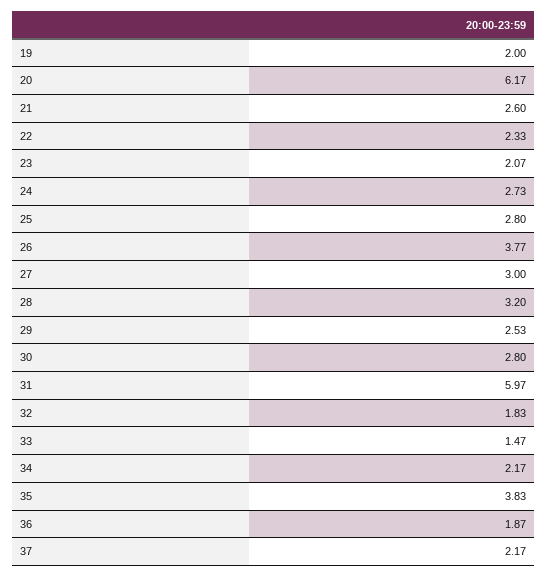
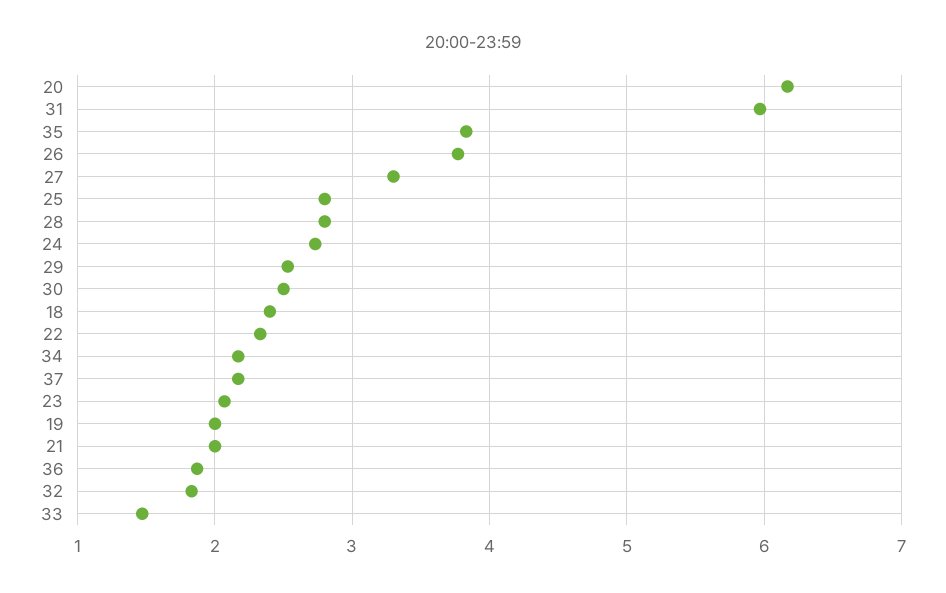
21: 2.6 -> 2
27: 3 -> 3.3
28: 3.2 -> 2.8
30: 2.8 -> 2.5
18: none -> 2.4

